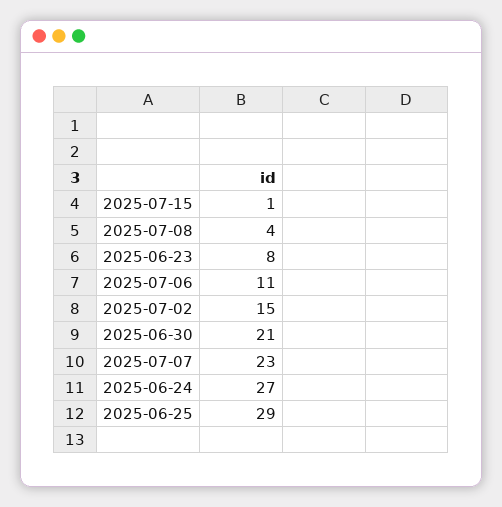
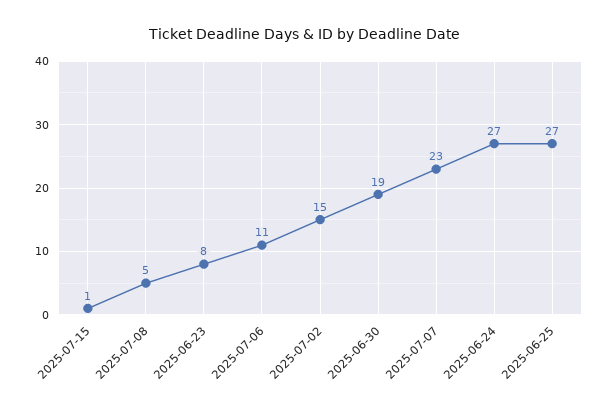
2025-07-08: 4 -> 5
2025-06-30: 21 -> 19
2025-06-25: 29 -> 27

